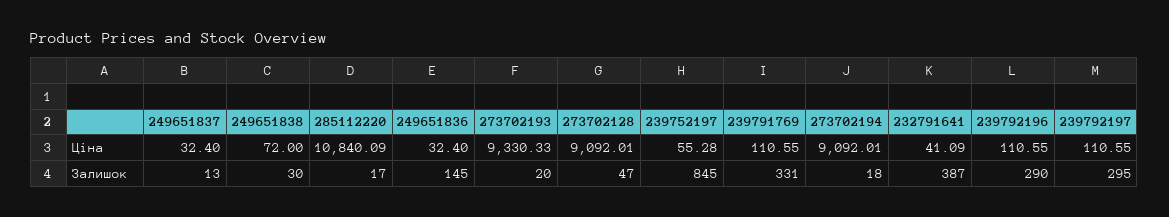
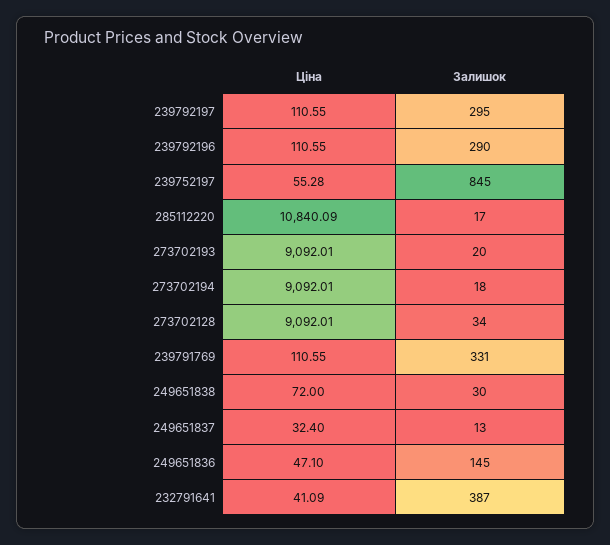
249651836, Ціна: 32.4 -> 47.1
273702193, Ціна: 9330.33 -> 9092.01
273702128, Залишок: 47 -> 34

